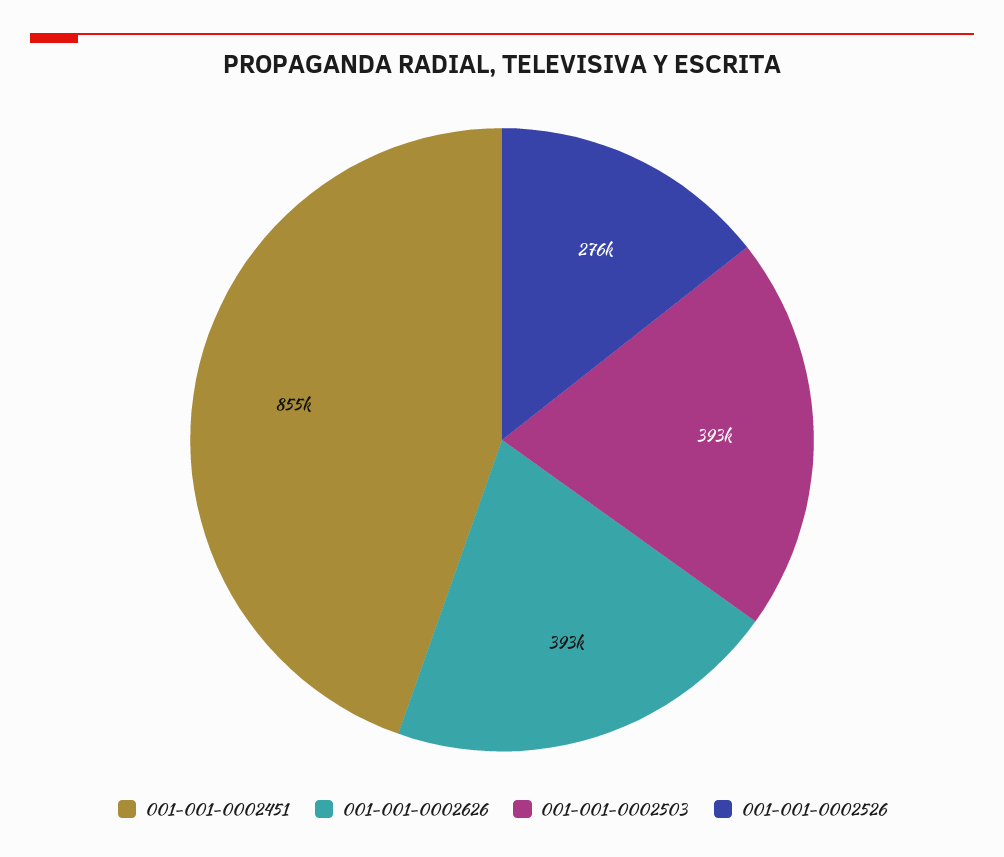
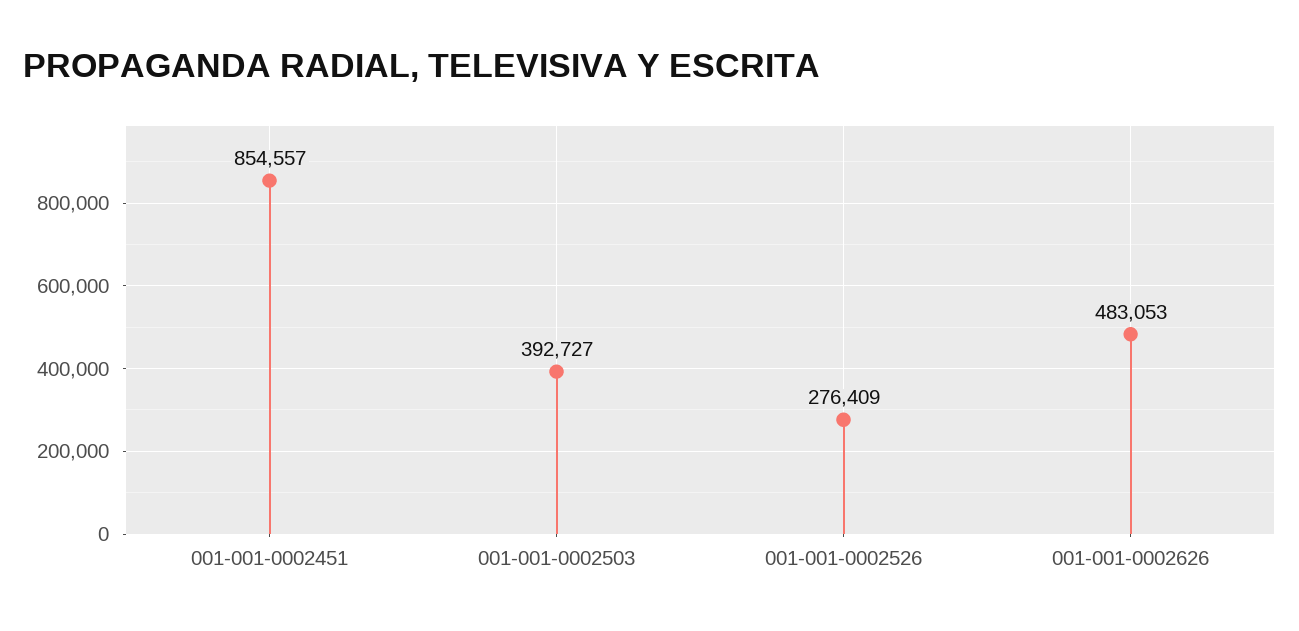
001-001-0002626: 393000 -> 483053

